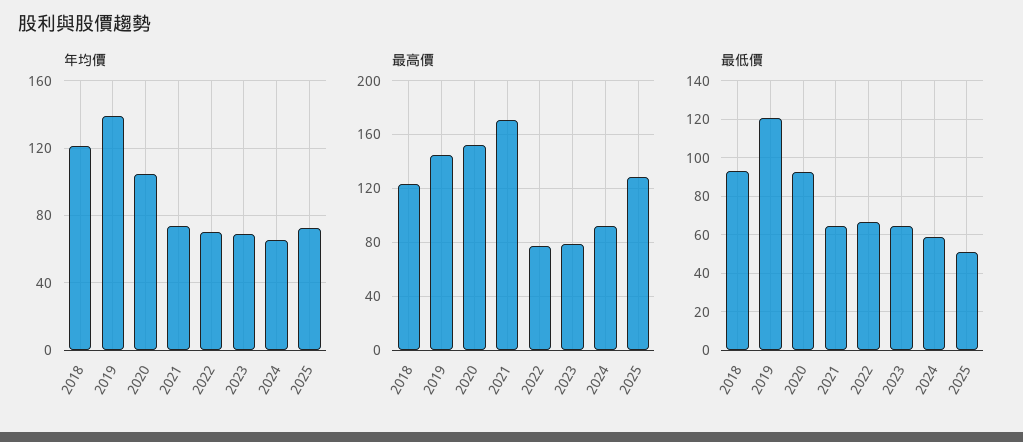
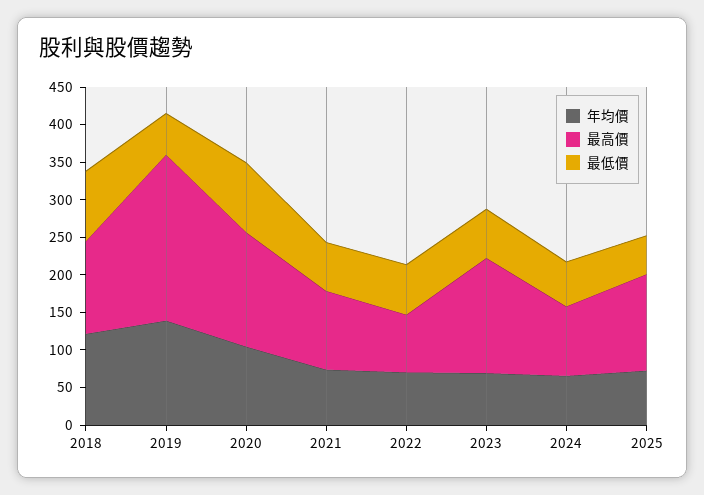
最高價, 2019: 145 -> 225
最高價, 2021: 170 -> 100
最高價, 2023: 80 -> 150
最低價, 2019: 120 -> 50

